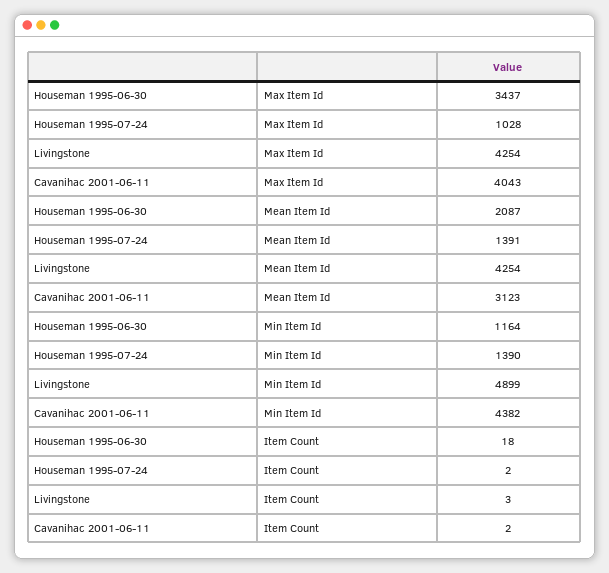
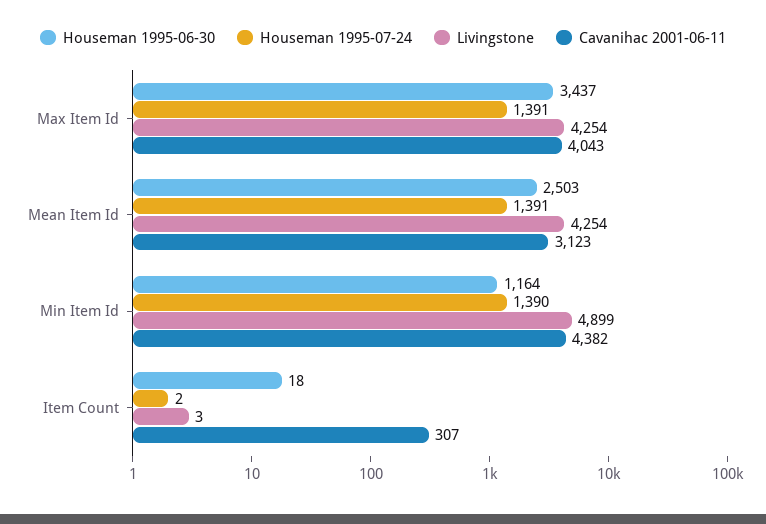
Houseman 1995-07-24, Max Item Id: 1028 -> 1391
Houseman 1995-06-30, Mean Item Id: 2087 -> 2503
Cavanihac 2001-06-11, Item Count: 2 -> 307

